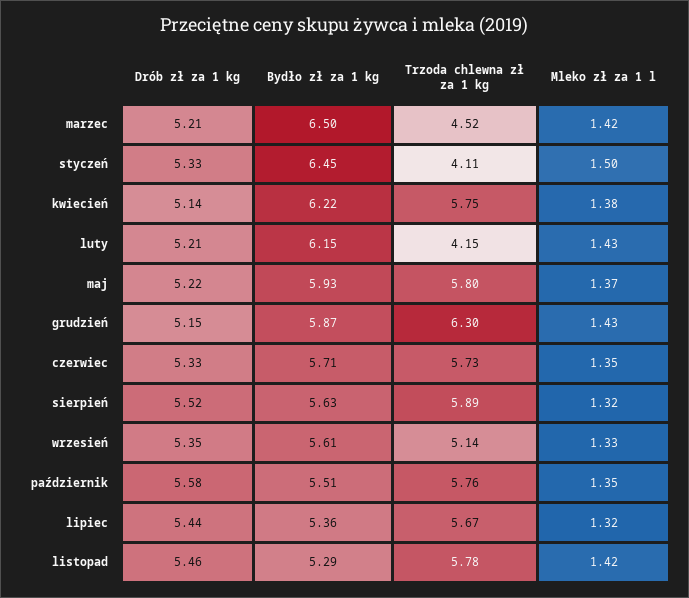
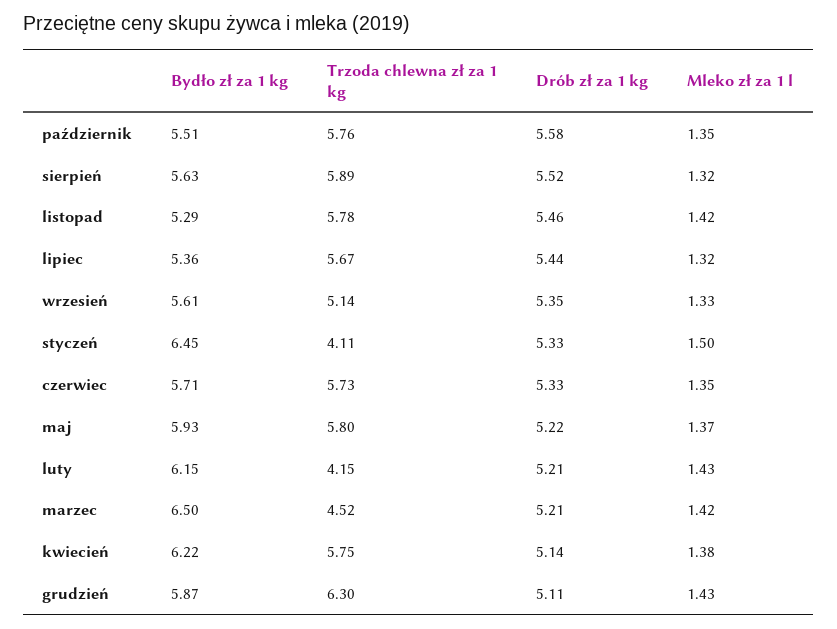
Drób zł za 1 kg, grudzień: 5.15 -> 5.11

